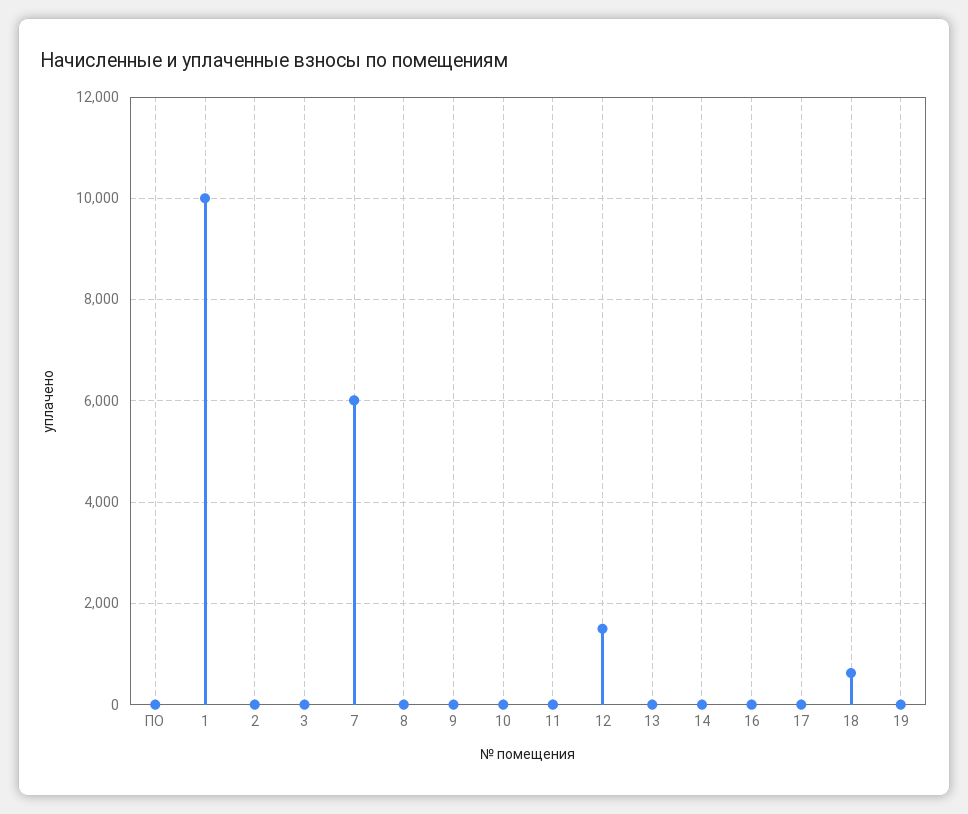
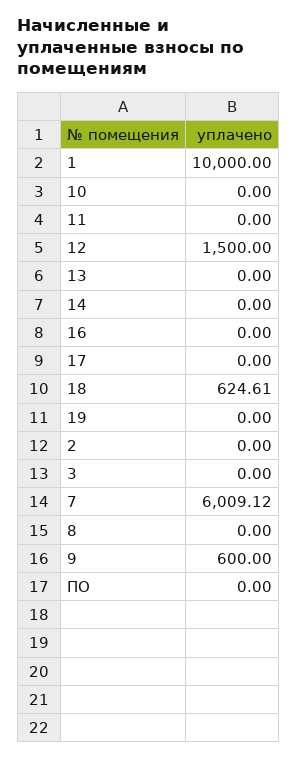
9: 0 -> 600

